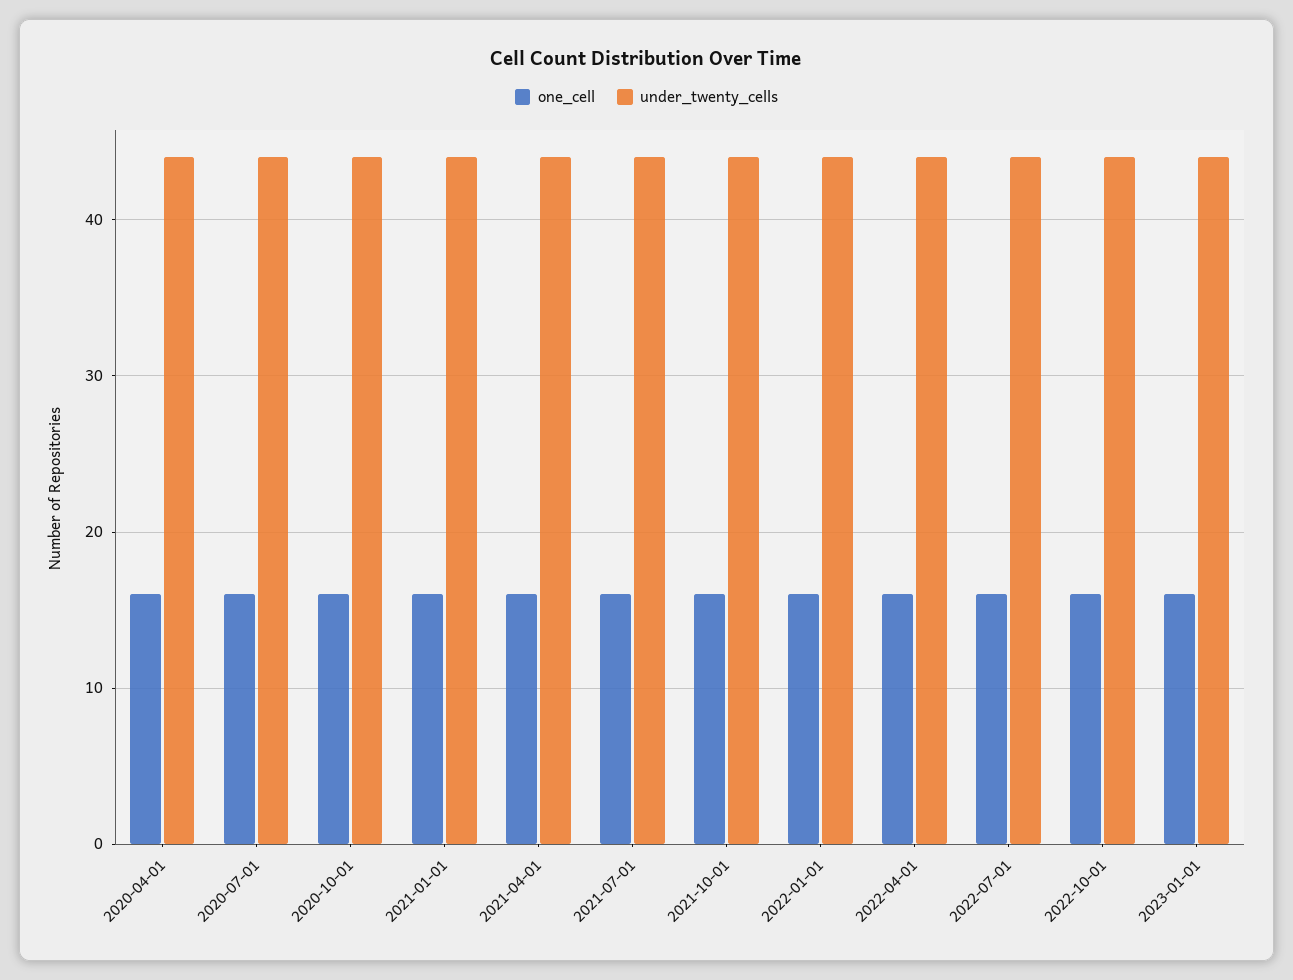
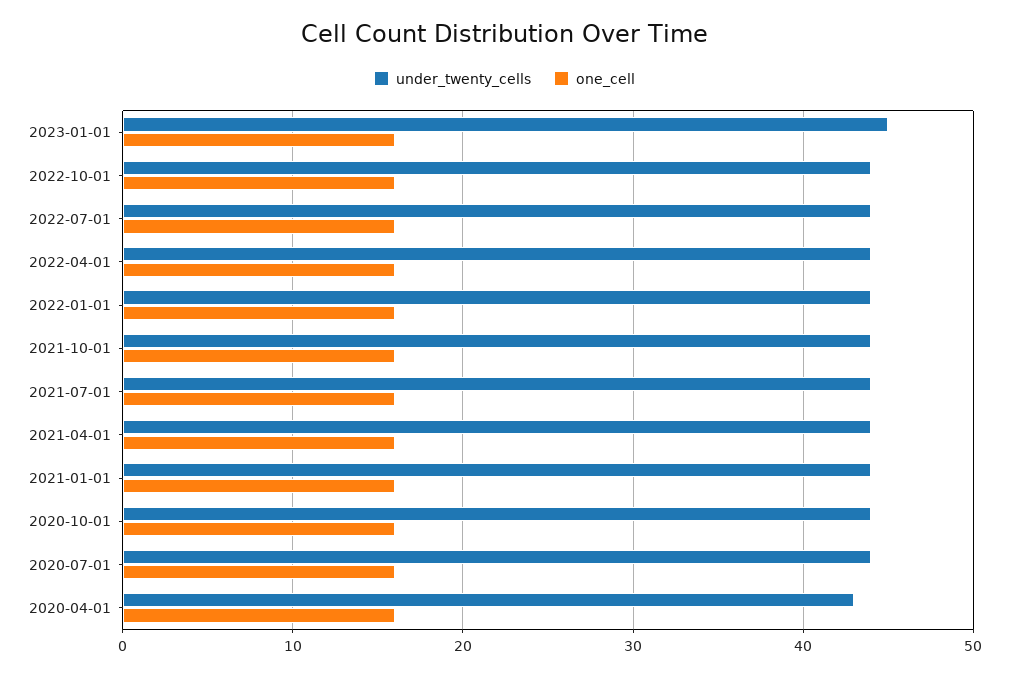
under_twenty_cells, 2020-04-01: 44 -> 43
under_twenty_cells, 2023-01-01: 44 -> 45

